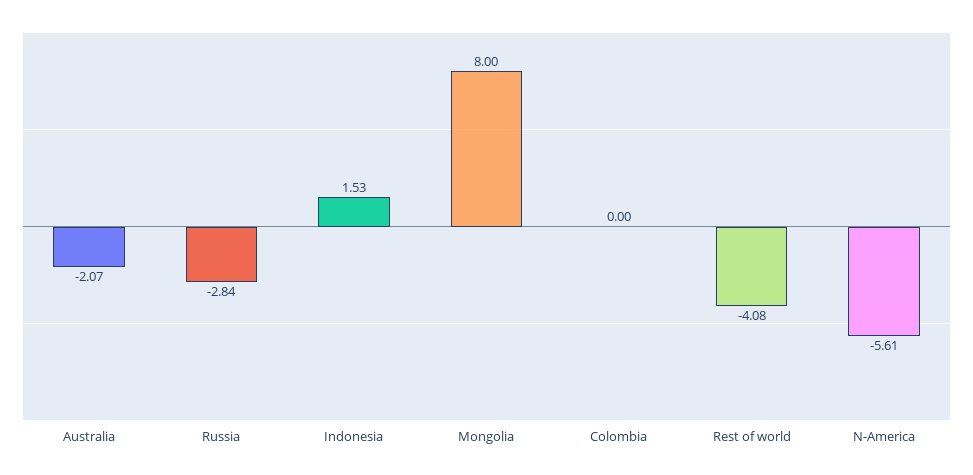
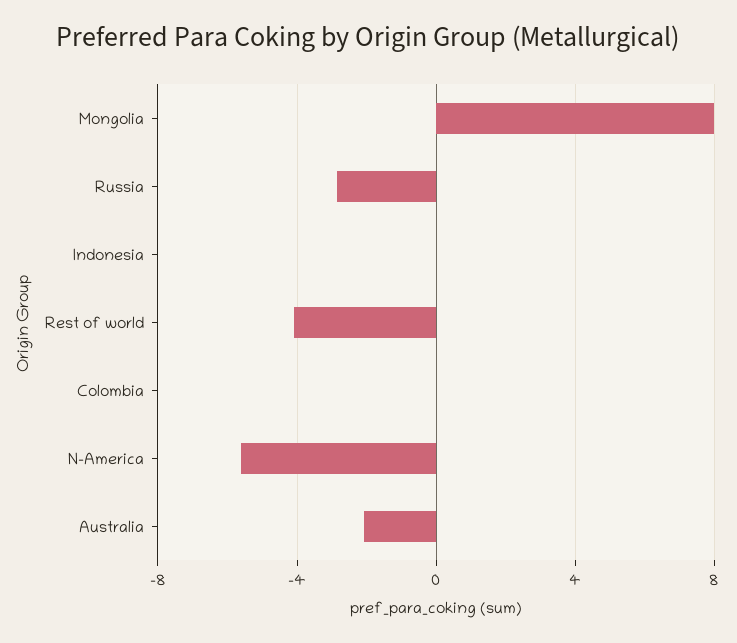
Indonesia: 1.53 -> 0

